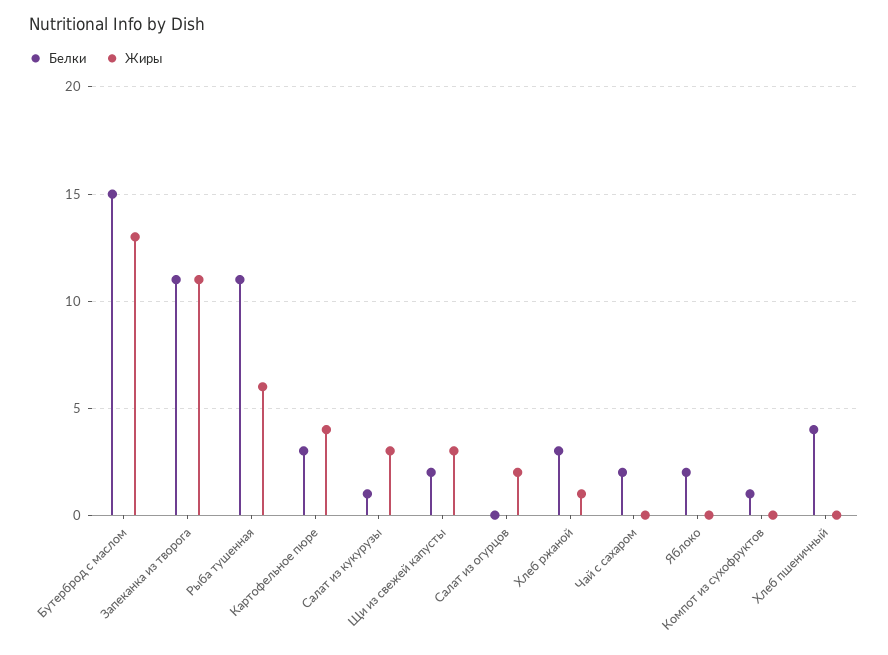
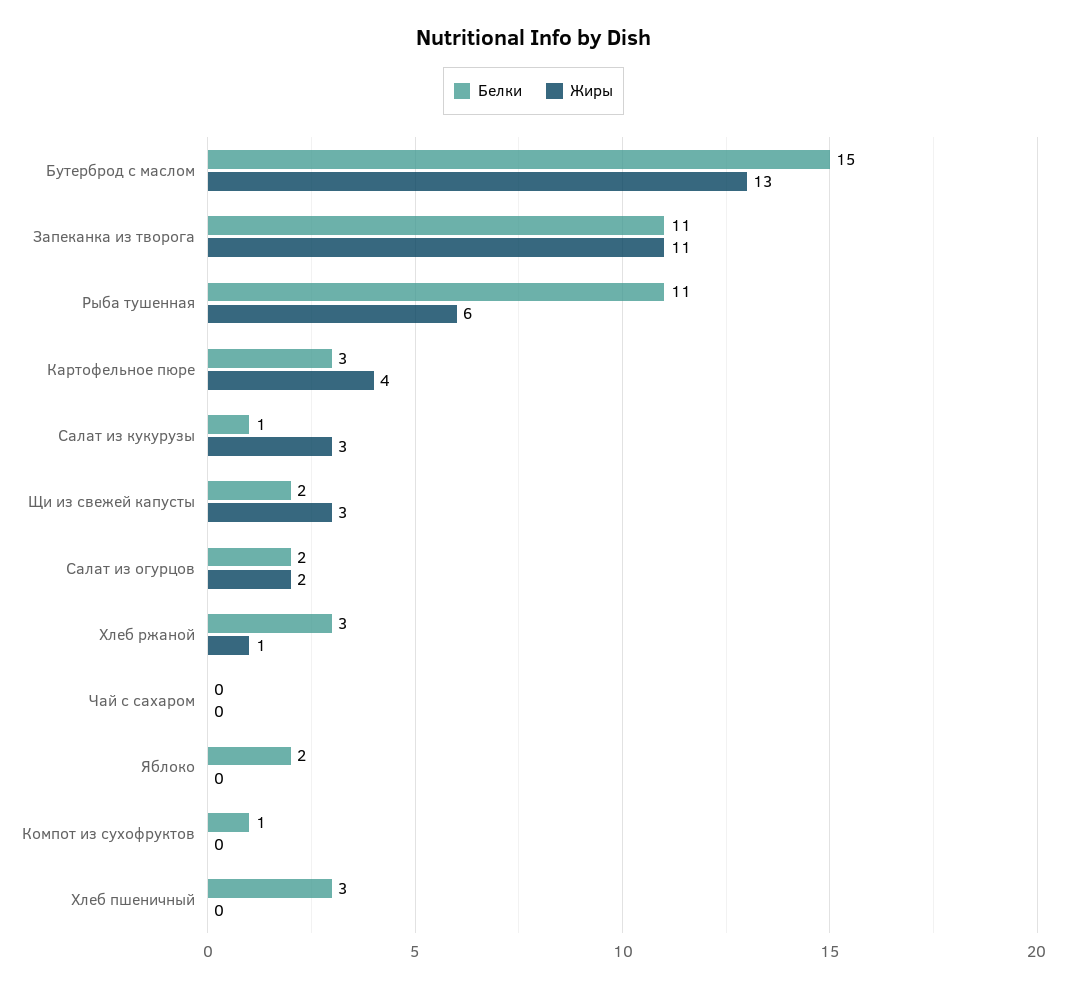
Белки, Салат из огурцов: 0 -> 2
Белки, Чай с сахаром: 2 -> 0
Белки, Хлеб пшеничный: 4 -> 3

